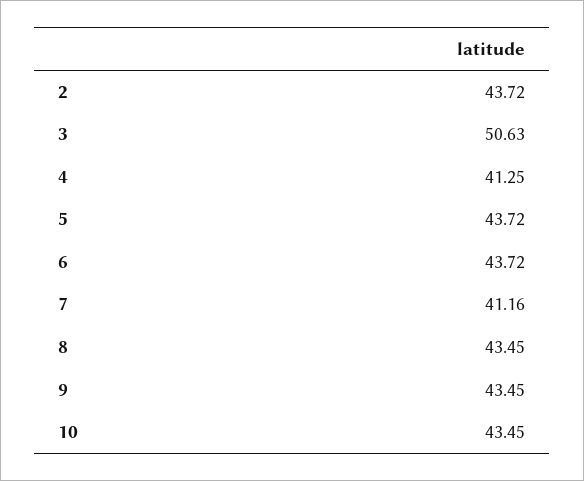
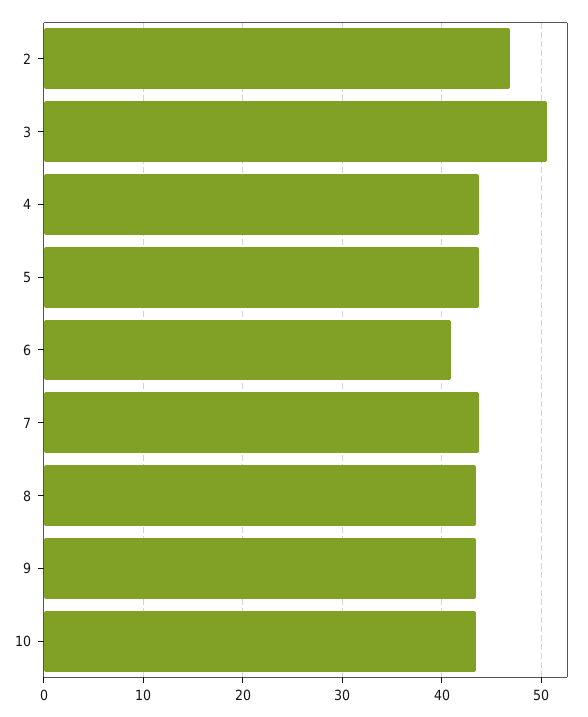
2: 43.72 -> 47
4: 41.25 -> 44
6: 43.72 -> 41
7: 41.16 -> 44

